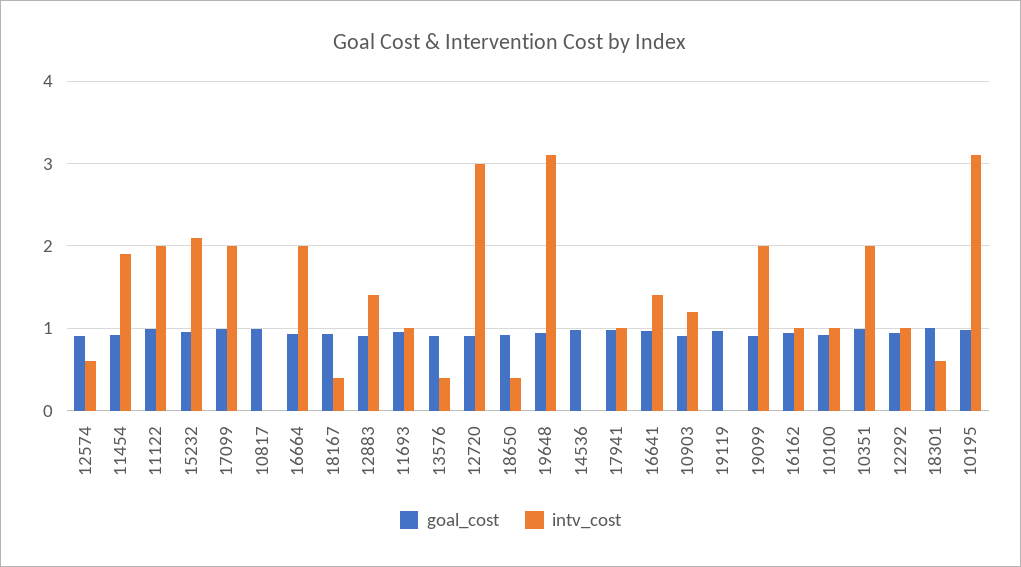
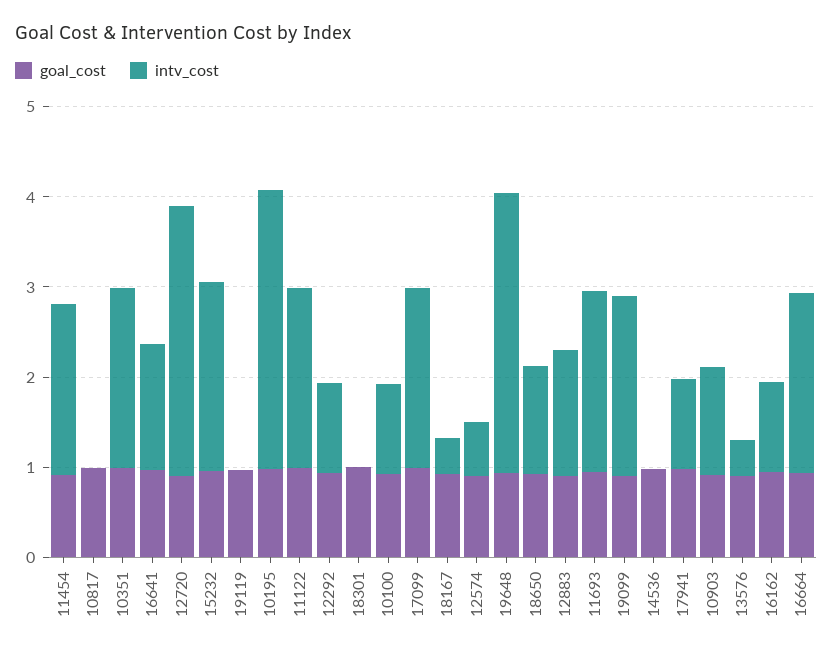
intv_cost, 11693: 1 -> 2
intv_cost, 18650: 0.4 -> 1.2
intv_cost, 18301: 0.6 -> 0

